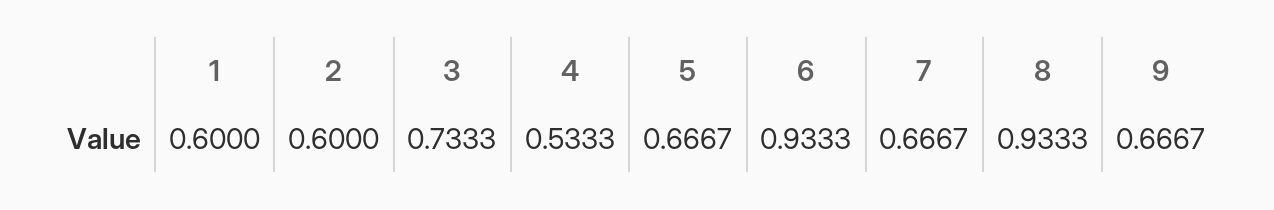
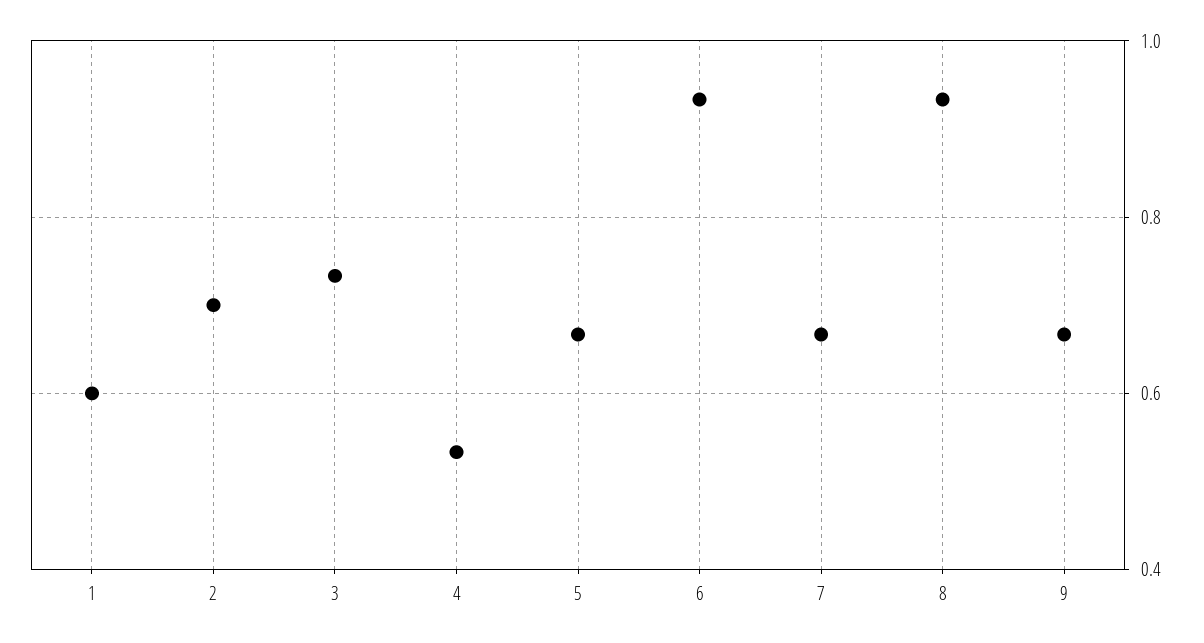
2: 0.6 -> 0.7

